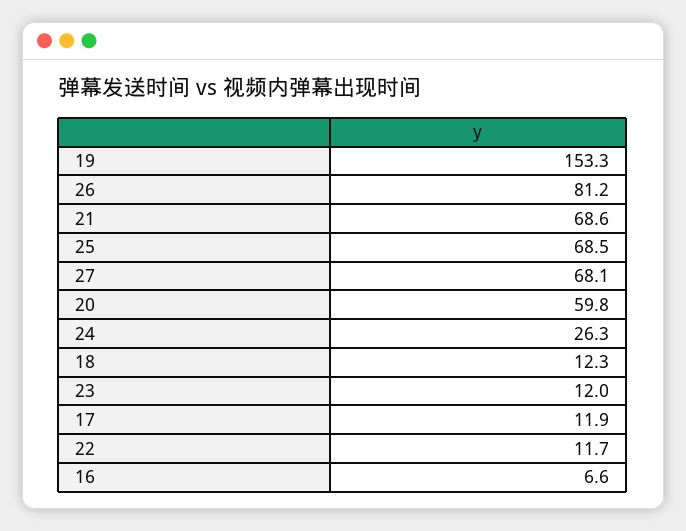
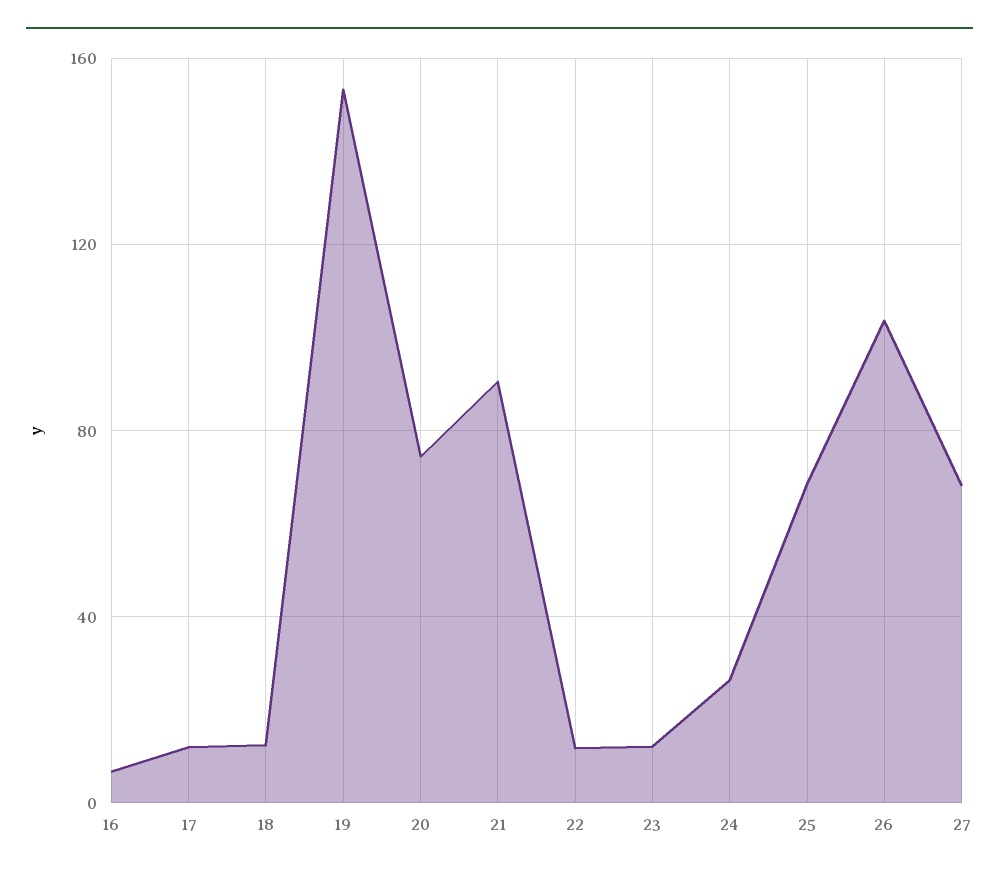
26: 81.2 -> 105
21: 68.6 -> 90
20: 59.8 -> 75

